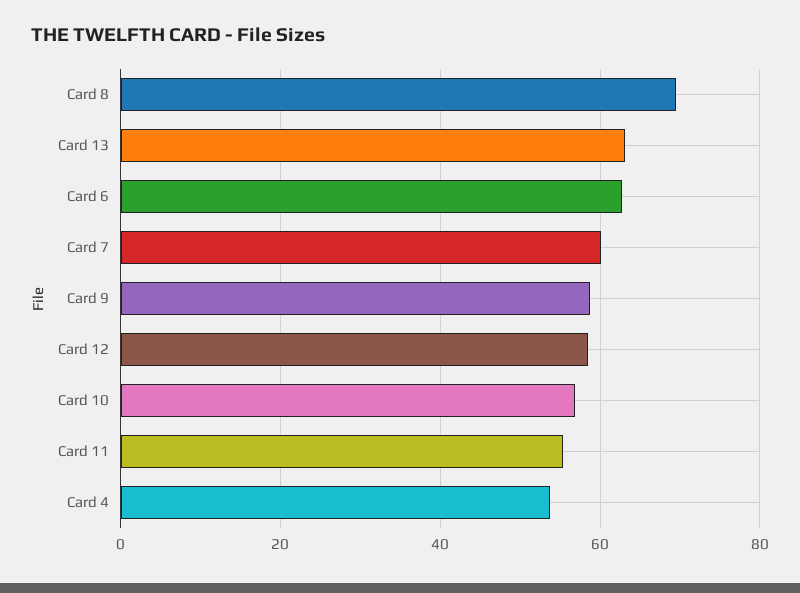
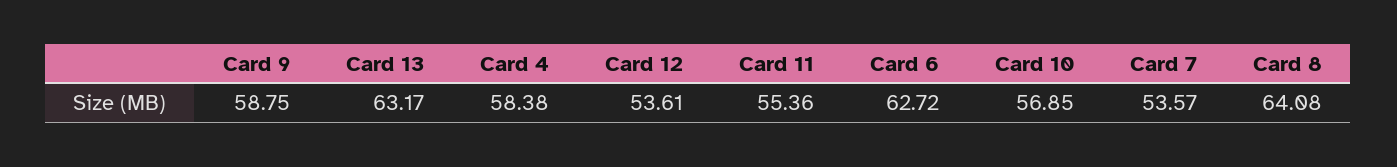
Card 8: 70 -> 64.08
Card 7: 60 -> 53.57
Card 12: 58 -> 53.61
Card 4: 54 -> 58.38

